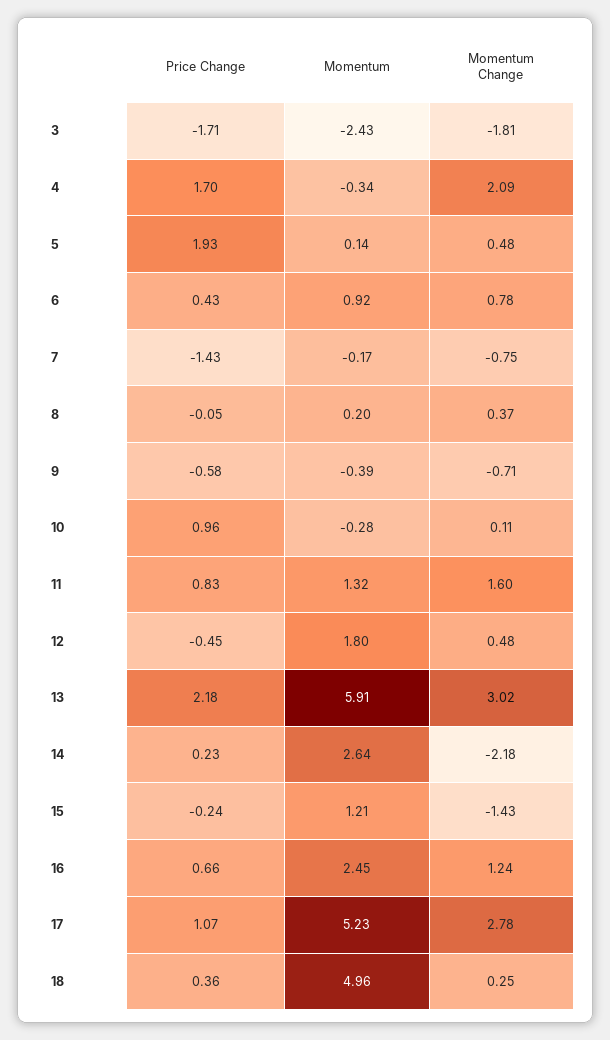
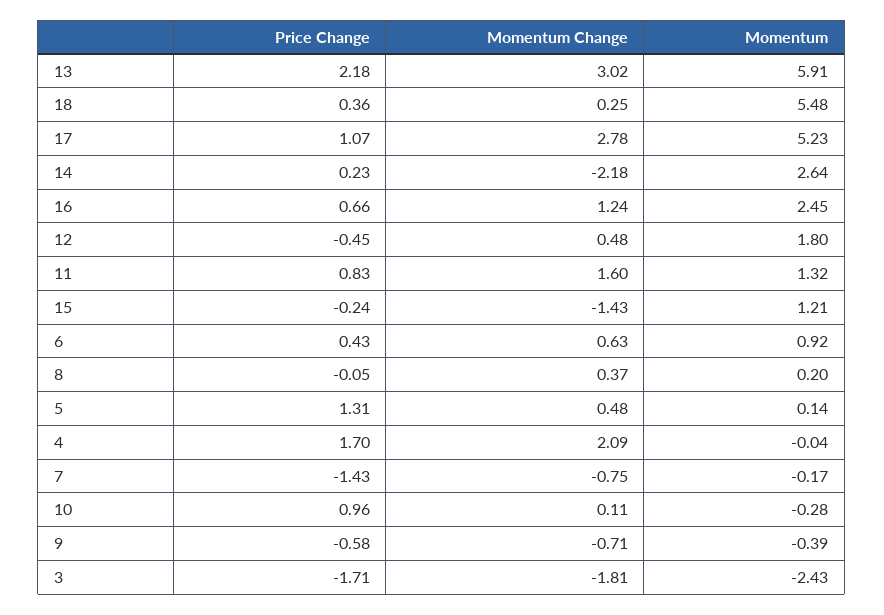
Momentum, 4: -0.34 -> -0.04
Price Change, 5: 1.93 -> 1.31
Momentum Change, 6: 0.78 -> 0.63
Momentum, 18: 4.96 -> 5.48

